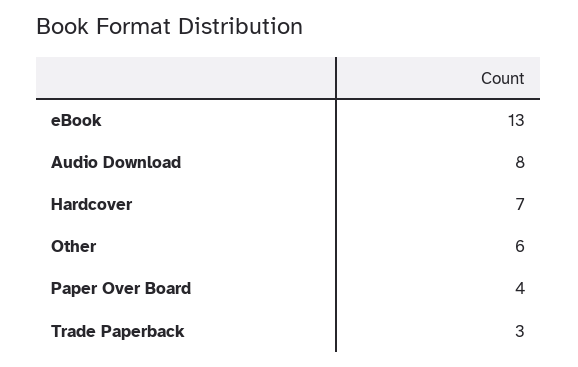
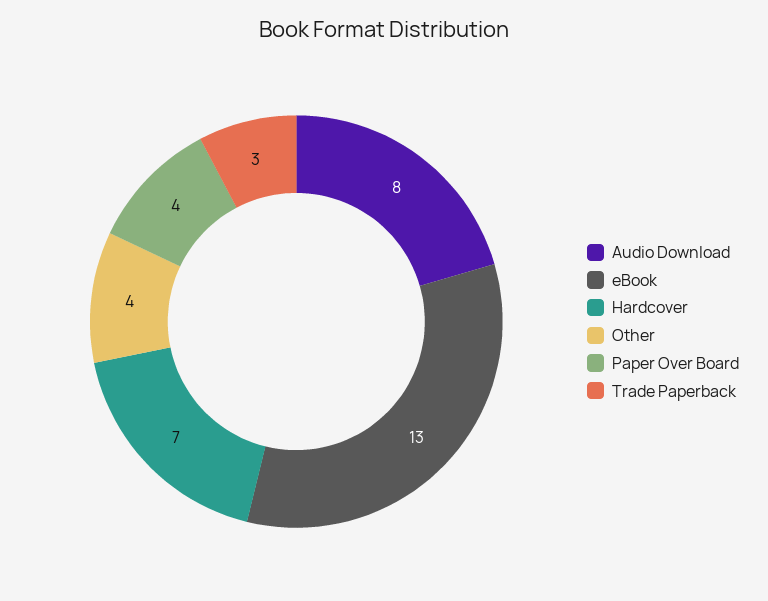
Other: 6 -> 4

